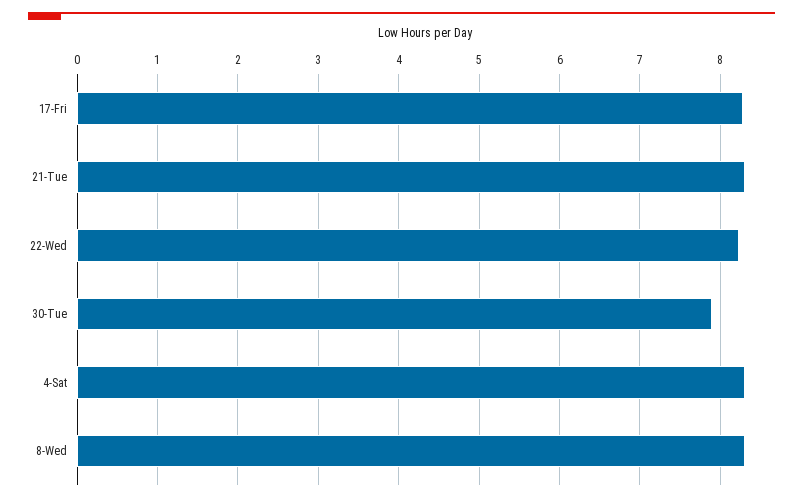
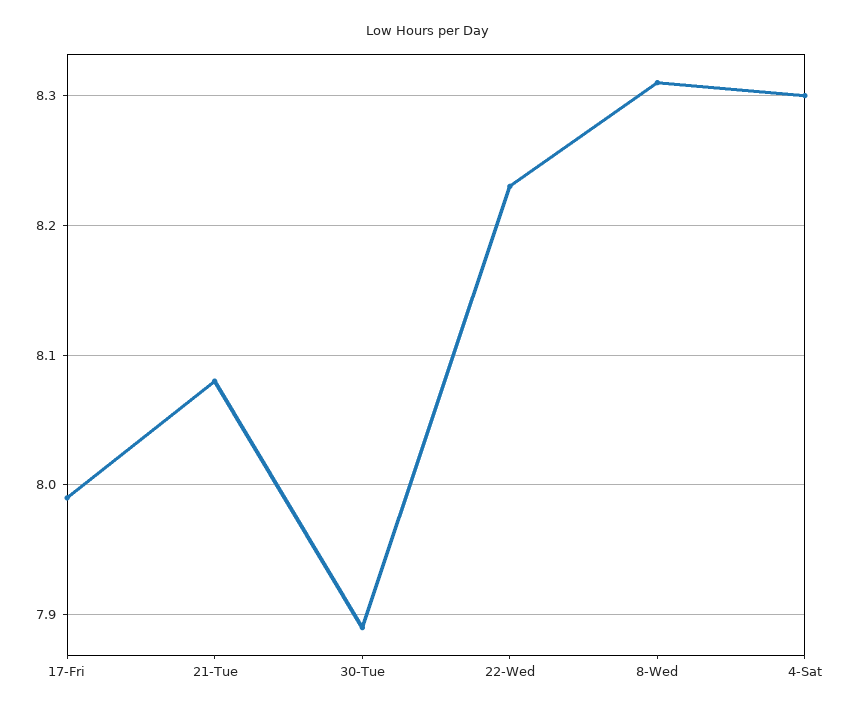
17-Fri: 8.3 -> 7.99
21-Tue: 8.3 -> 8.08

